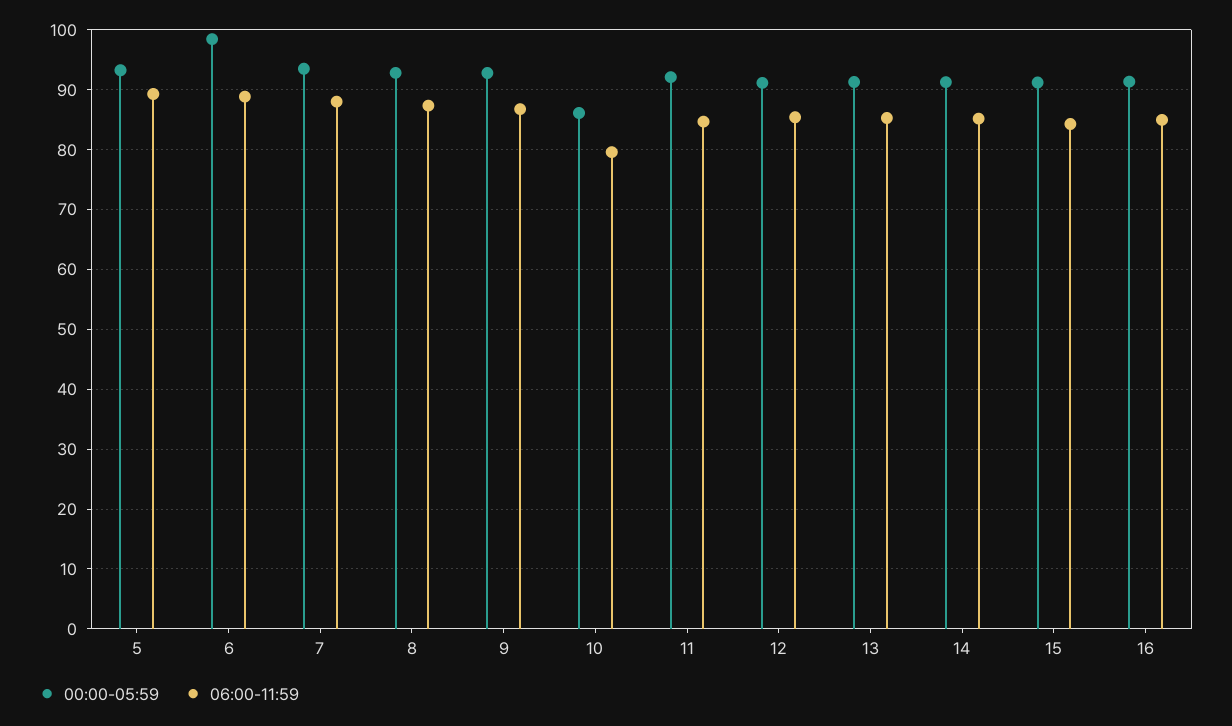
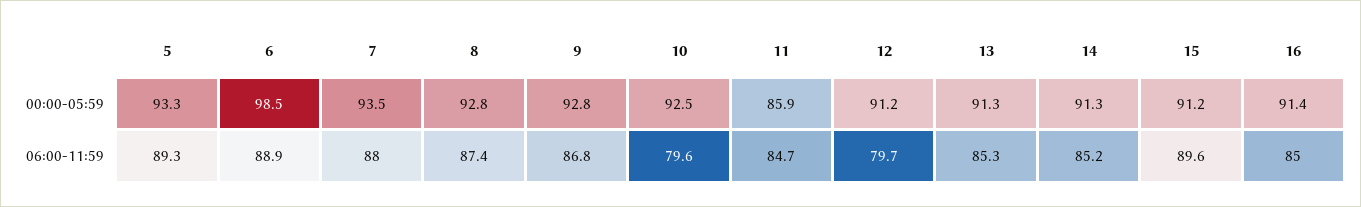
00:00-05:59, 10: 86 -> 92.5
00:00-05:59, 11: 92 -> 85.9
06:00-11:59, 12: 86 -> 79.7
06:00-11:59, 15: 84 -> 89.6

